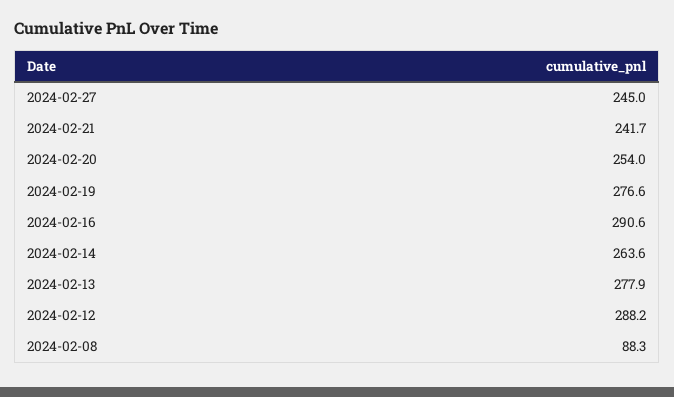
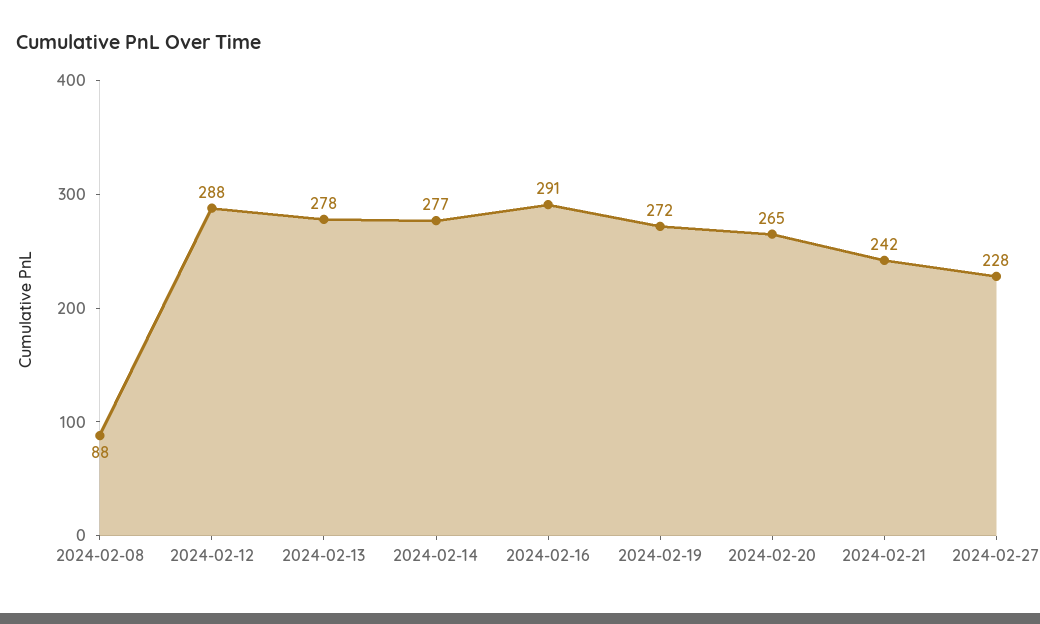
2024-02-27: 245 -> 228
2024-02-20: 254 -> 265
2024-02-19: 276.6 -> 272
2024-02-14: 263.6 -> 277

